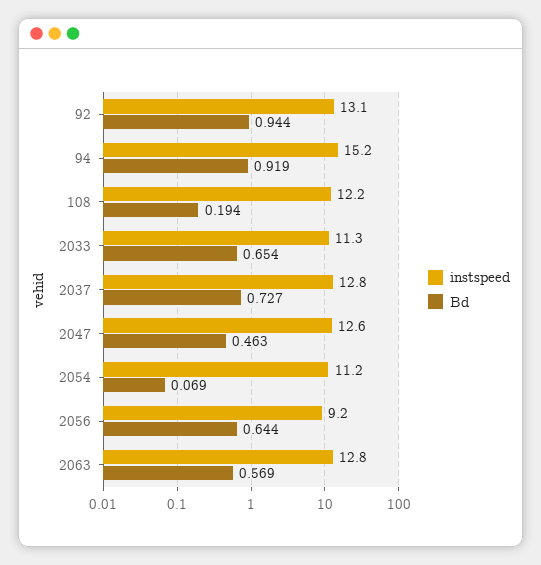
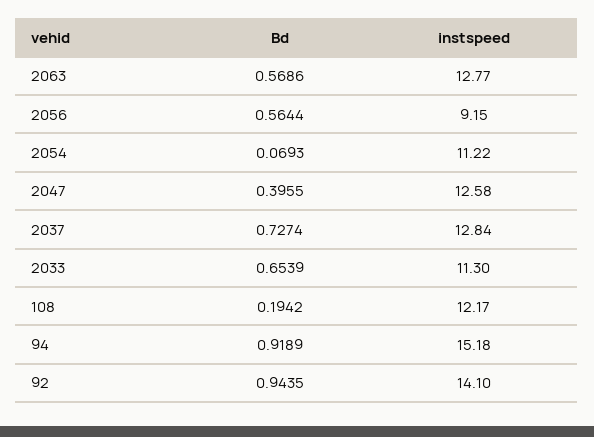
instspeed, 92: 13.1 -> 14.1
Bd, 2047: 0.463 -> 0.3955
Bd, 2056: 0.644 -> 0.5644

